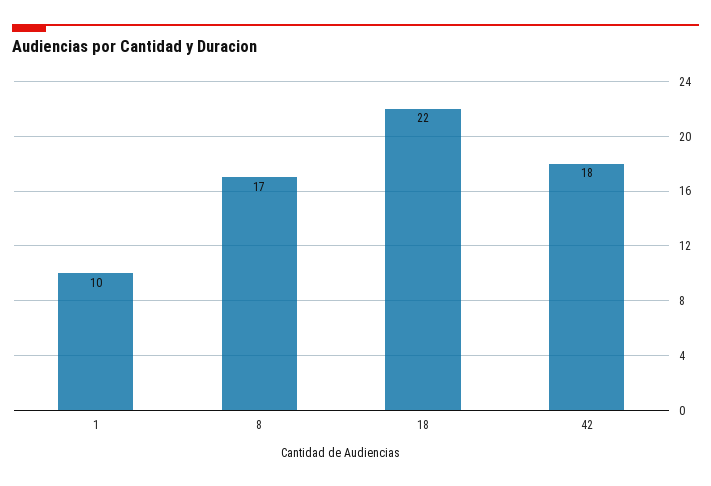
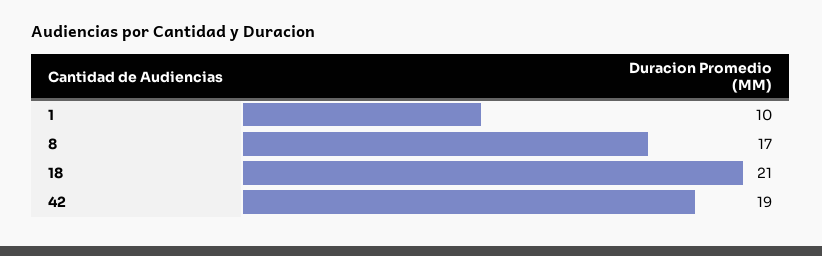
18: 22 -> 21
42: 18 -> 19

